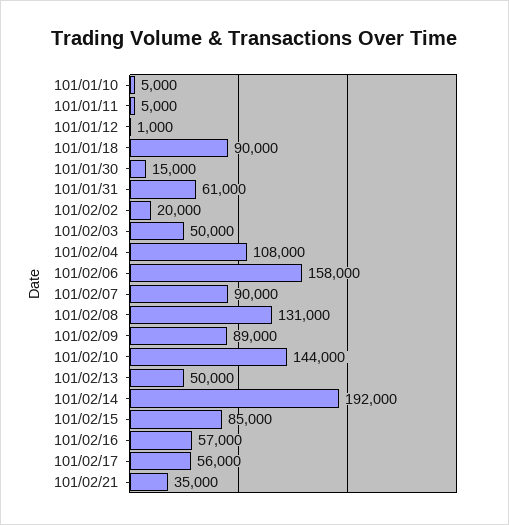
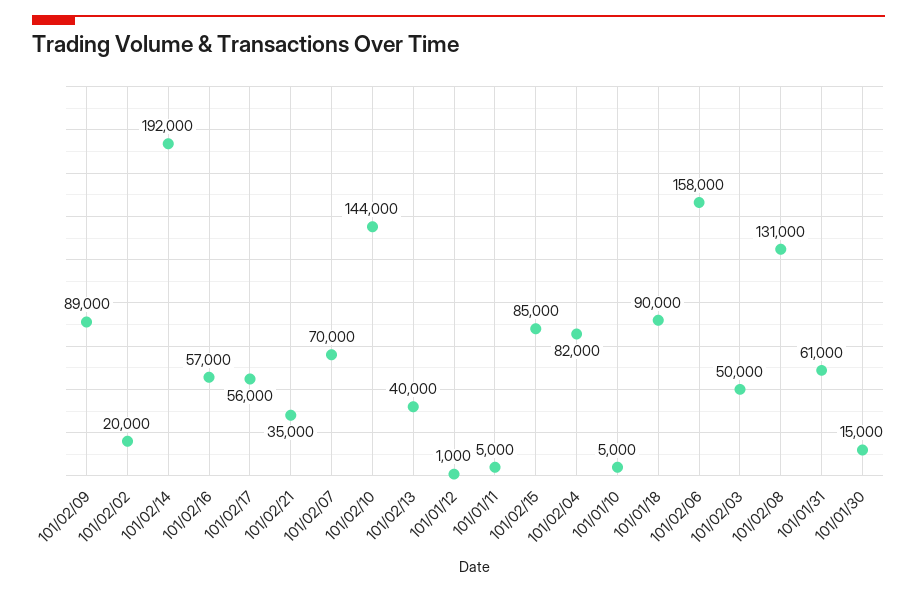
101/02/04: 108000 -> 82000
101/02/07: 90000 -> 70000
101/02/13: 50000 -> 40000

